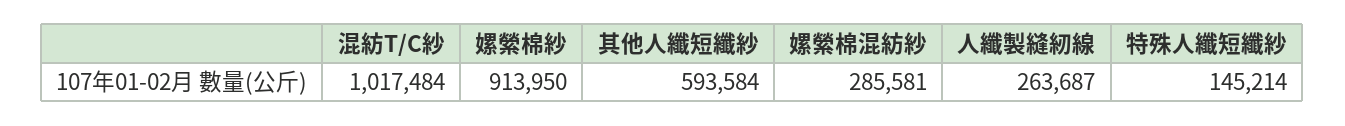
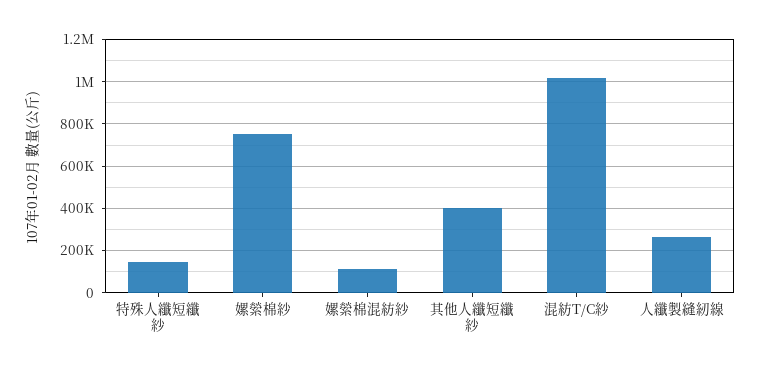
嫘縈棉紗: 913950 -> 750000
其他人纖短纖紗: 593584 -> 400000
嫘縈棉混紡紗: 285581 -> 100000

